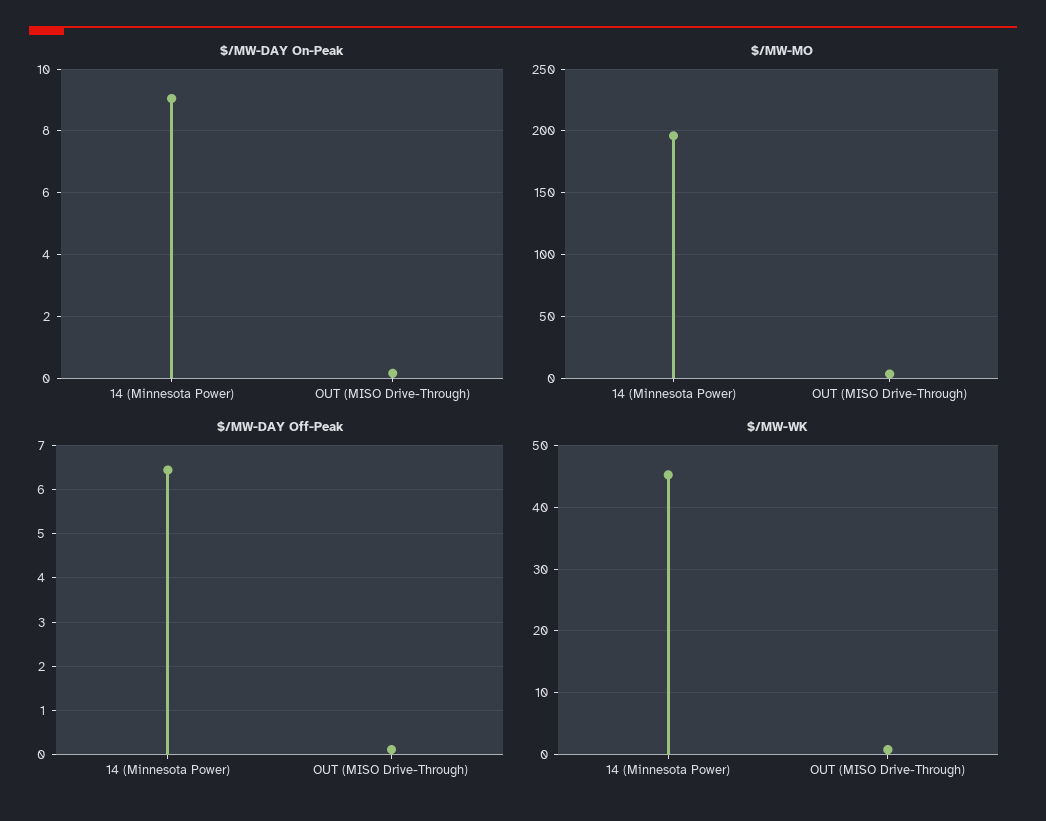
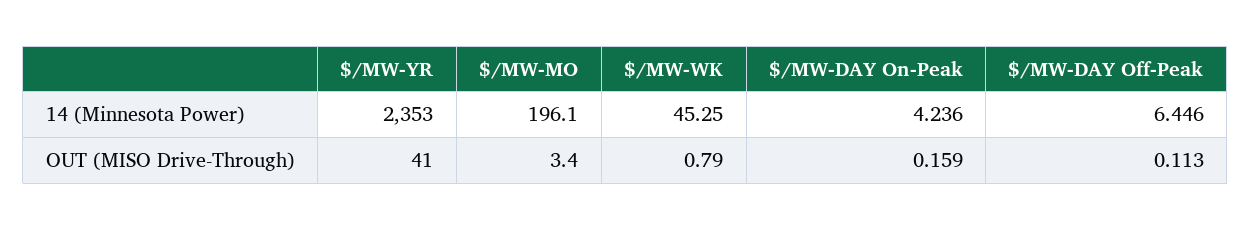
$/MW-DAY On-Peak, 14 (Minnesota Power): 9 -> 4.236
$/MW-YR, 14 (Minnesota Power): none -> 2353
$/MW-YR, OUT (MISO Drive-Through): none -> 41

